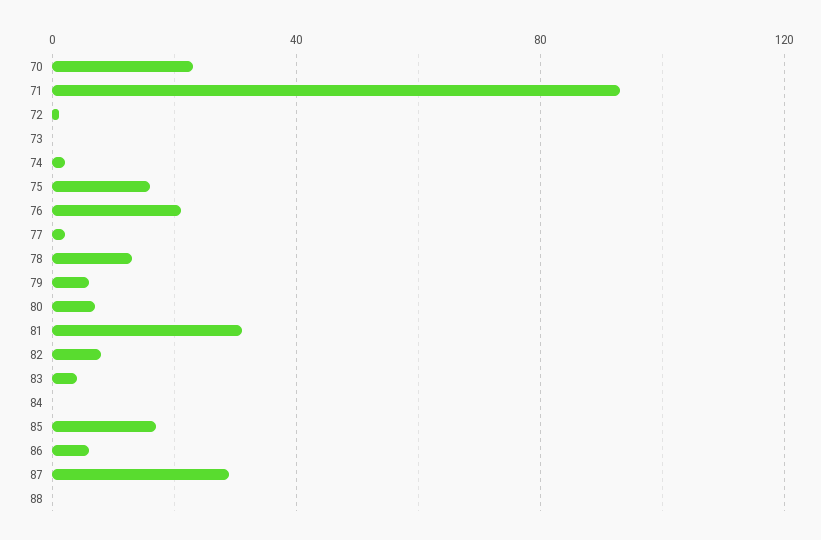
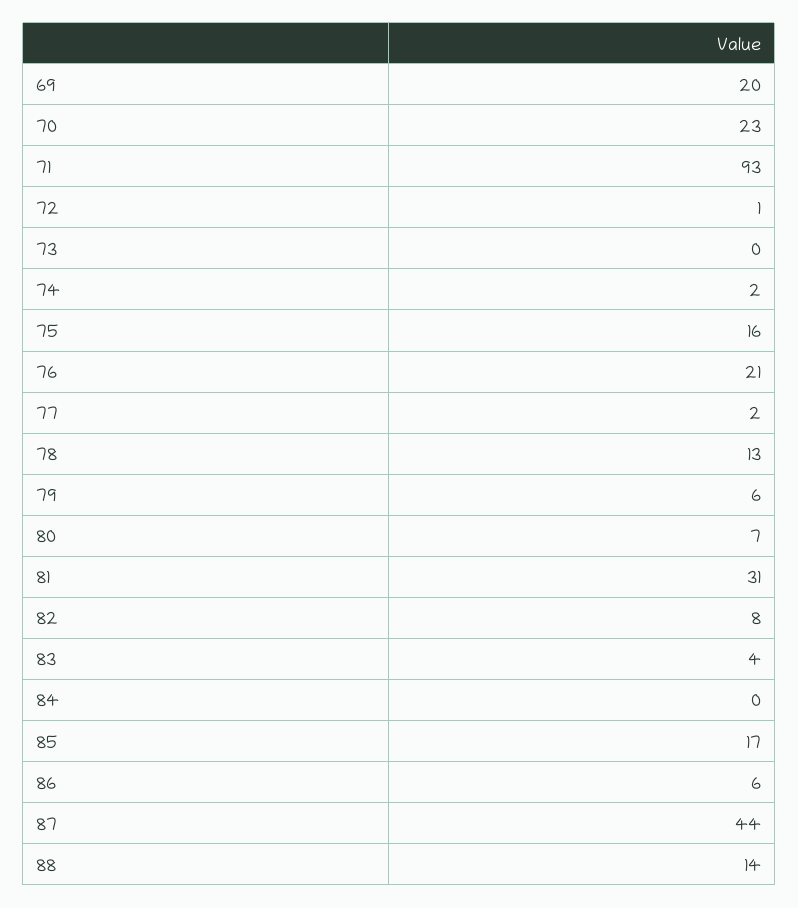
87: 30 -> 44
88: 0 -> 14
69: none -> 20

